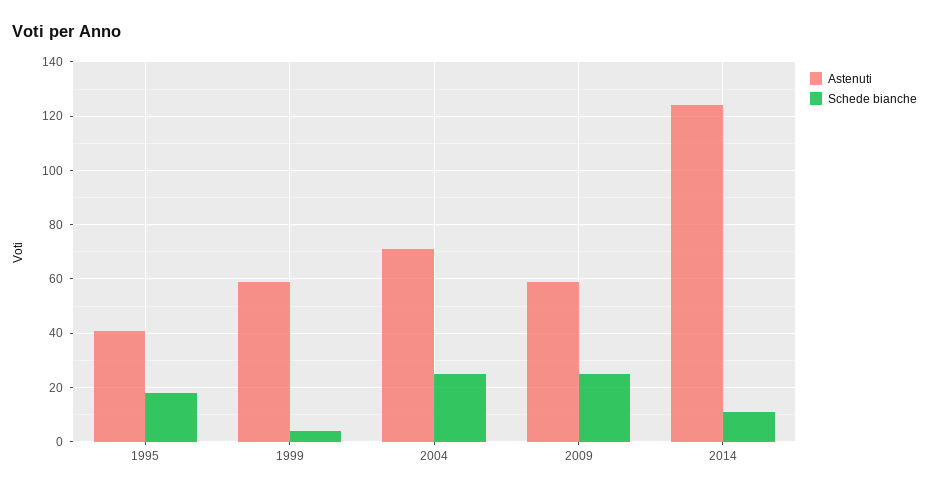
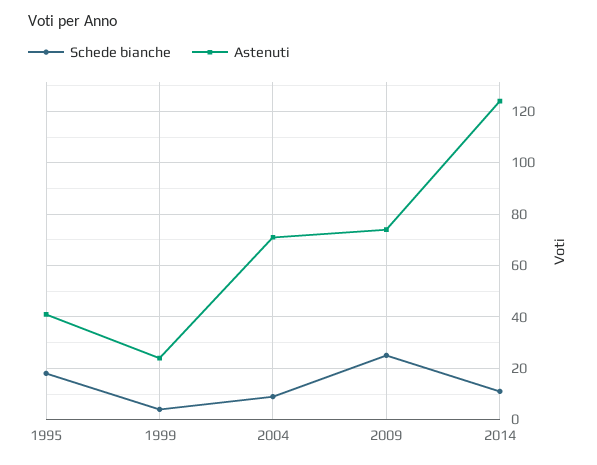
Astenuti, 1999: 60 -> 25
Schede bianche, 2004: 25 -> 10
Astenuti, 2009: 60 -> 75

